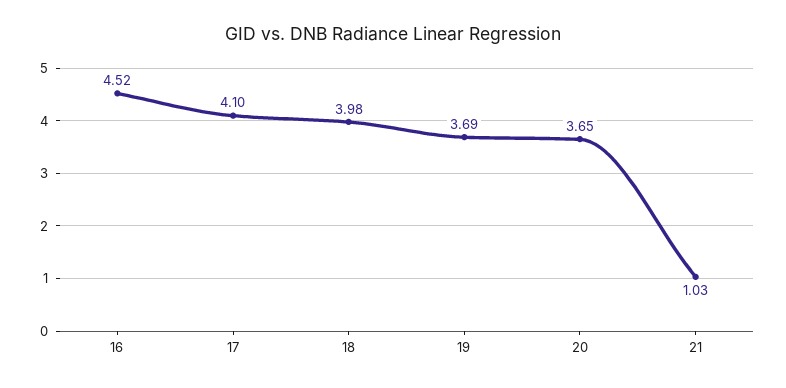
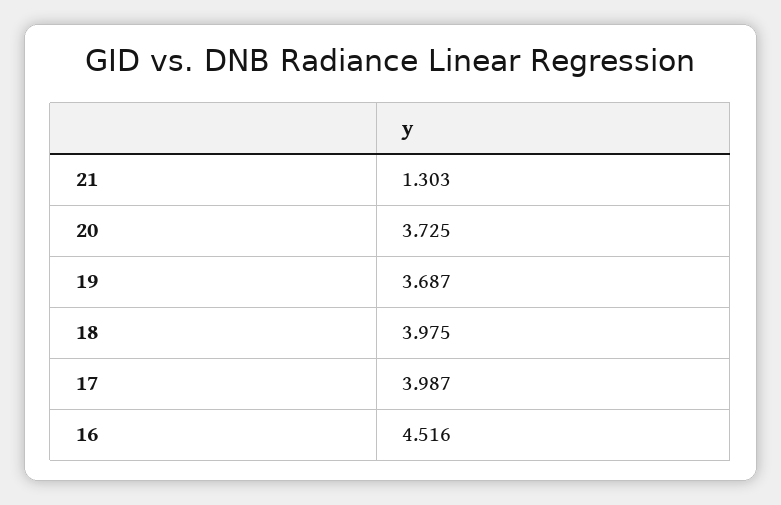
17: 4.1 -> 3.987
20: 3.65 -> 3.725
21: 1.03 -> 1.303

